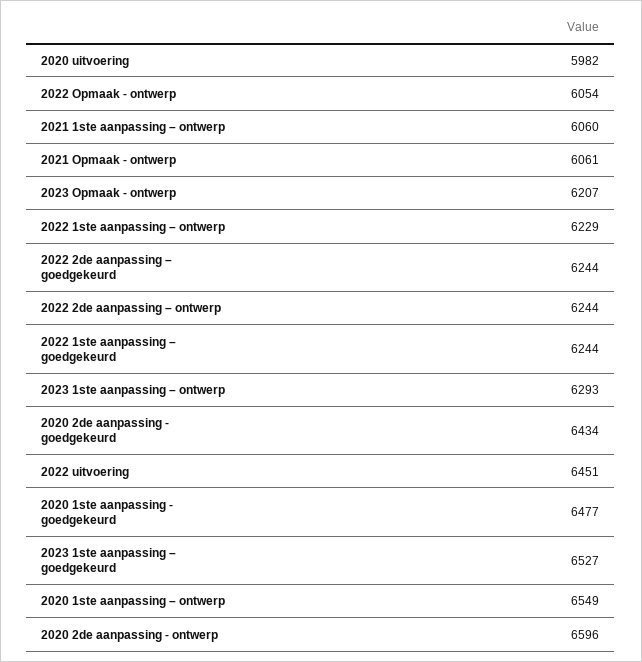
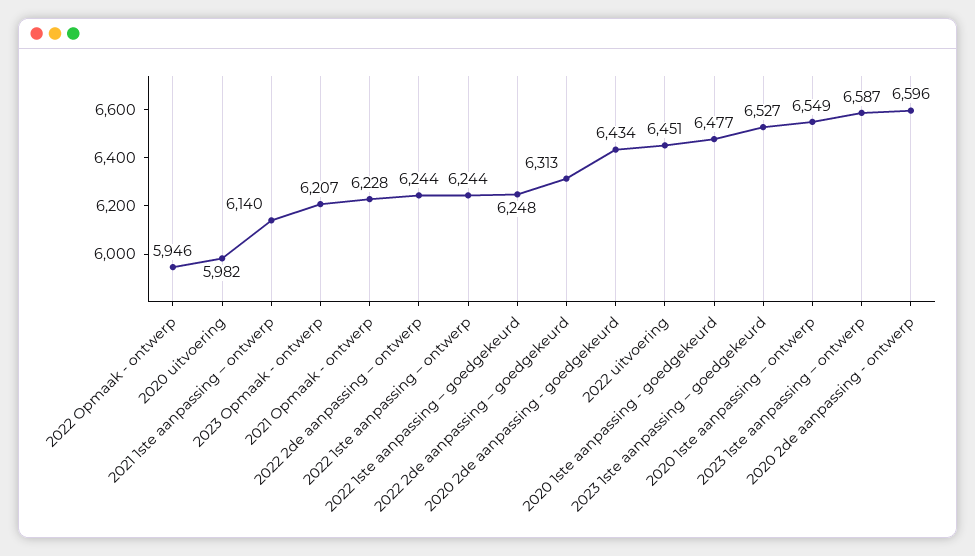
2022 Opmaak - ontwerp: 6054 -> 5946
2021 1ste aanpassing – ontwerp: 6060 -> 6140
2021 Opmaak - ontwerp: 6061 -> 6228
2022 1ste aanpassing – ontwerp: 6229 -> 6244
2022 2de aanpassing – goedgekeurd: 6244 -> 6313
2022 1ste aanpassing – goedgekeurd: 6244 -> 6248
2023 1ste aanpassing – ontwerp: 6293 -> 6587

